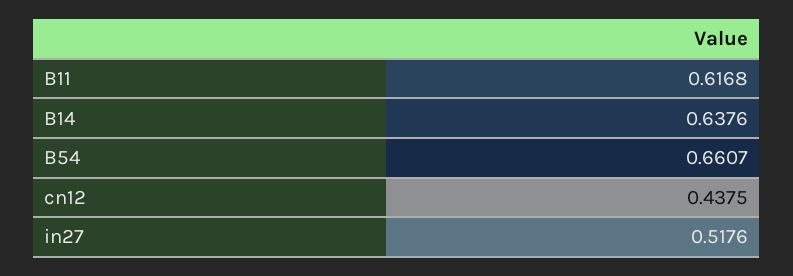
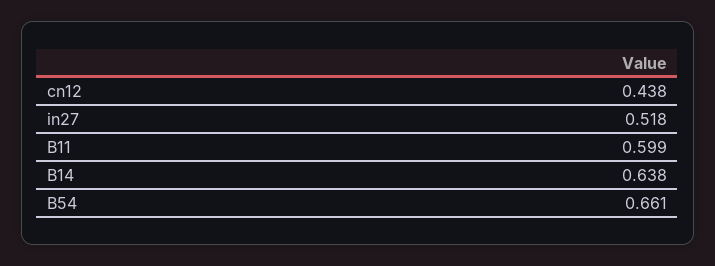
B11: 0.6168 -> 0.599

